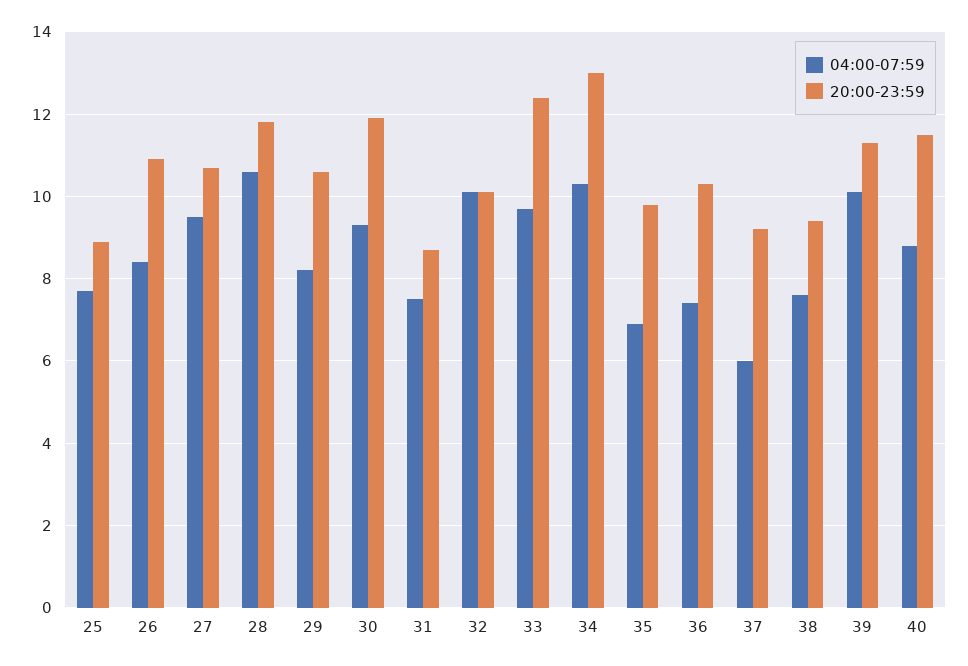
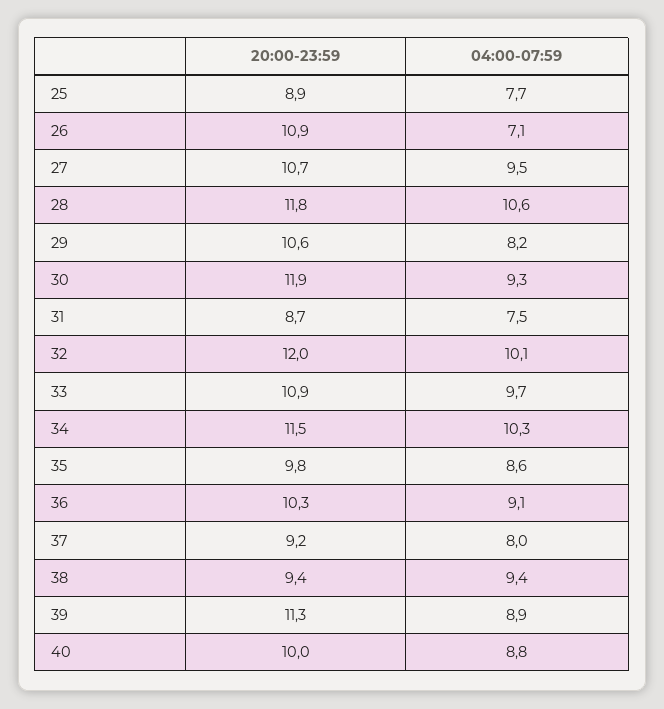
04:00-07:59, 26: 8.5 -> 7.1
20:00-23:59, 32: 10 -> 12
20:00-23:59, 33: 12.5 -> 10.9
20:00-23:59, 34: 13 -> 11.5
04:00-07:59, 35: 7 -> 8.6
04:00-07:59, 36: 7.5 -> 9.1
04:00-07:59, 37: 6 -> 8
04:00-07:59, 38: 7.5 -> 9.4
04:00-07:59, 39: 10 -> 8.9
20:00-23:59, 40: 11.5 -> 10

